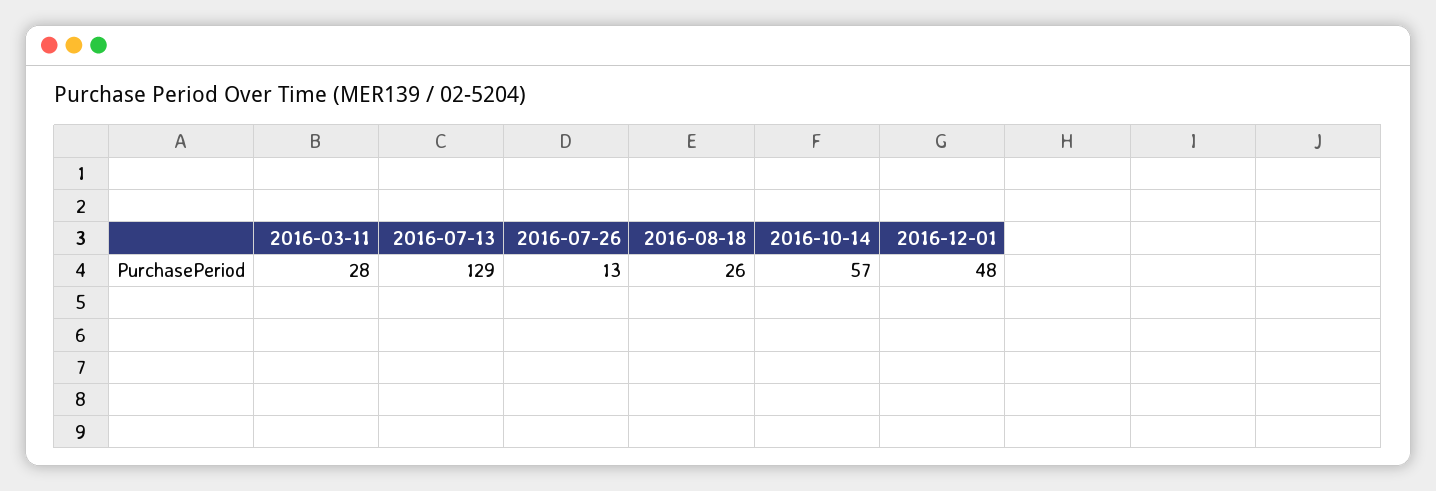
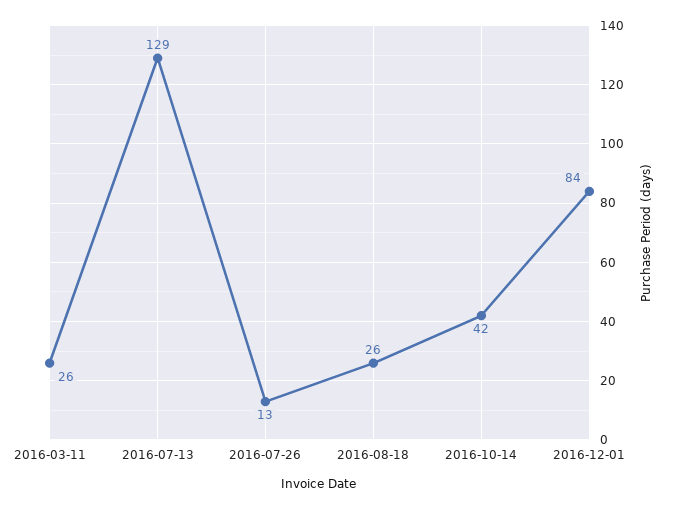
2016-03-11: 28 -> 26
2016-10-14: 57 -> 42
2016-12-01: 48 -> 84

